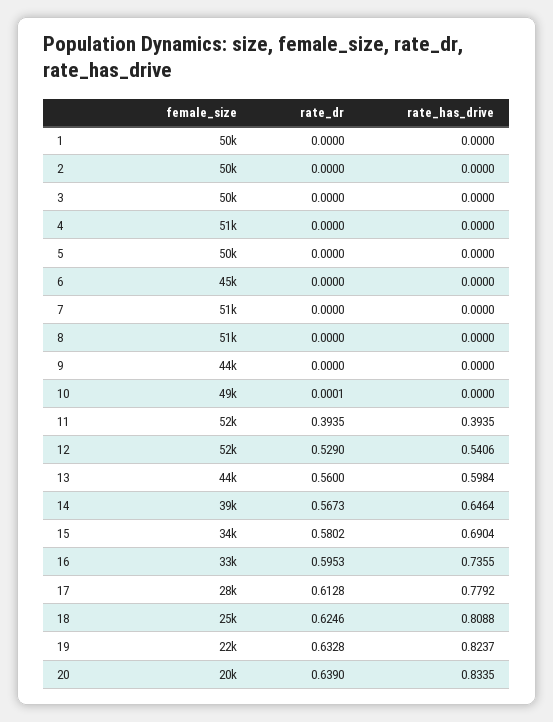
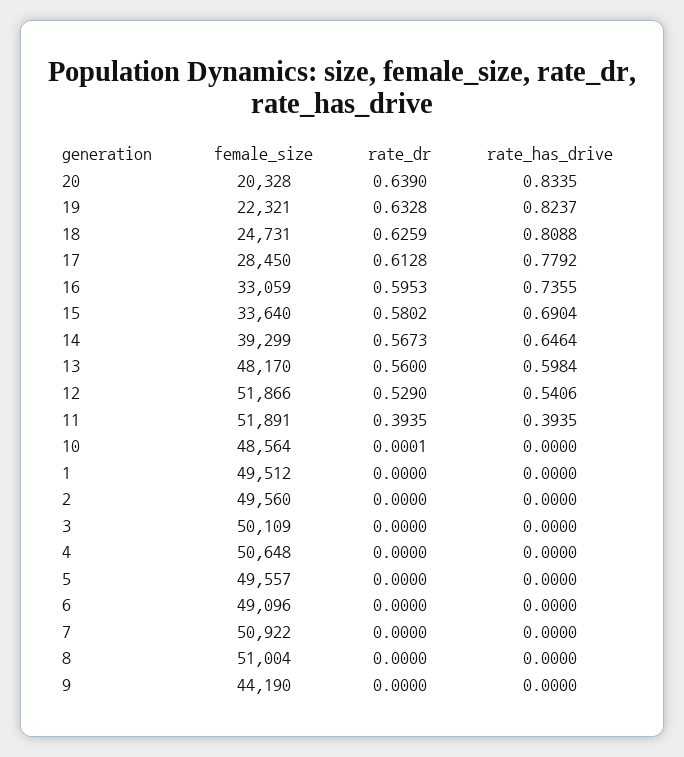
female_size, 6: 45000 -> 49096
female_size, 13: 44000 -> 48170
rate_dr, 18: 0.6246 -> 0.6259

